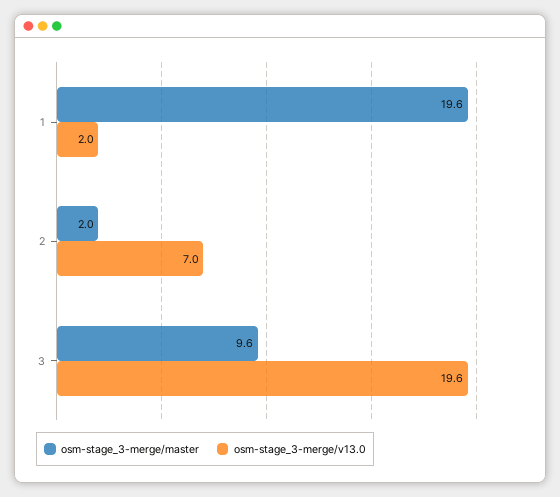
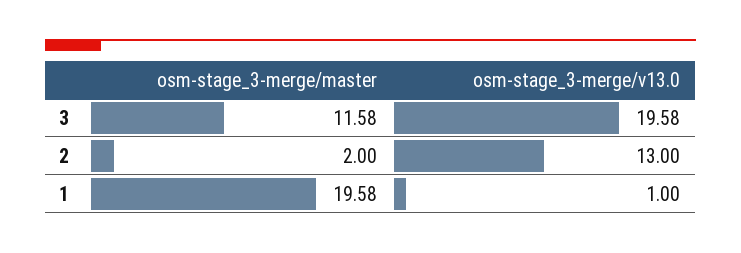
osm-stage_3-merge/v13.0, 1: 2 -> 1
osm-stage_3-merge/v13.0, 2: 7 -> 13
osm-stage_3-merge/master, 3: 9.6 -> 11.58

